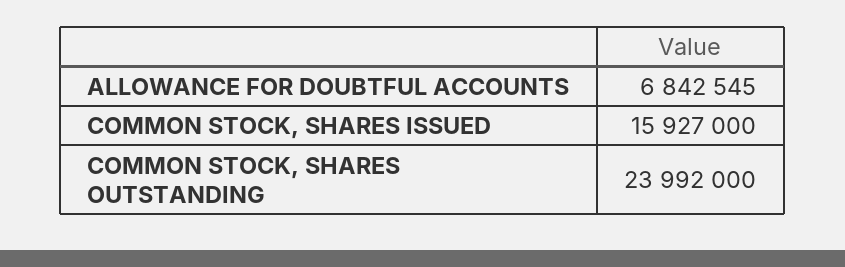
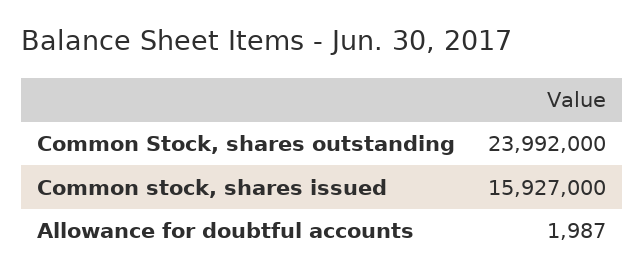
ALLOWANCE FOR DOUBTFUL ACCOUNTS: 6842545 -> 1987

